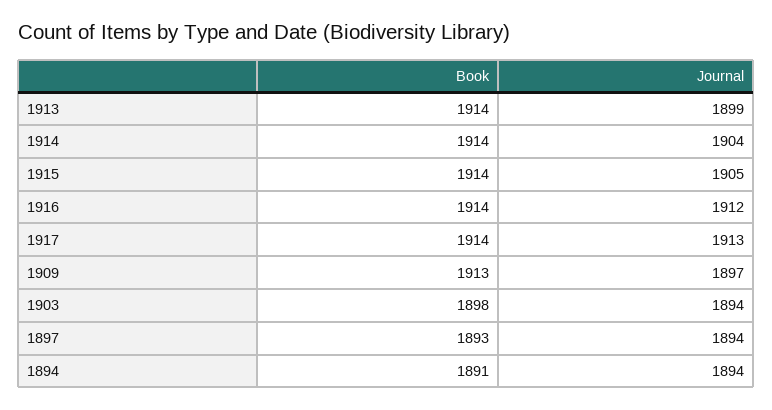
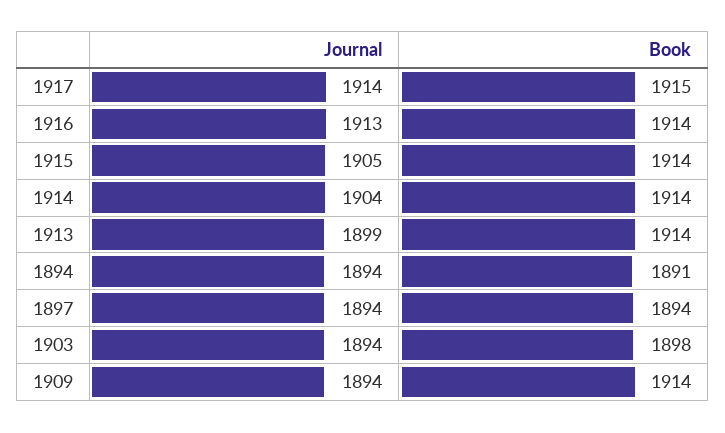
Journal, 1916: 1912 -> 1913
Book, 1917: 1914 -> 1915
Journal, 1917: 1913 -> 1914
Book, 1909: 1913 -> 1914
Journal, 1909: 1897 -> 1894
Book, 1897: 1893 -> 1894

